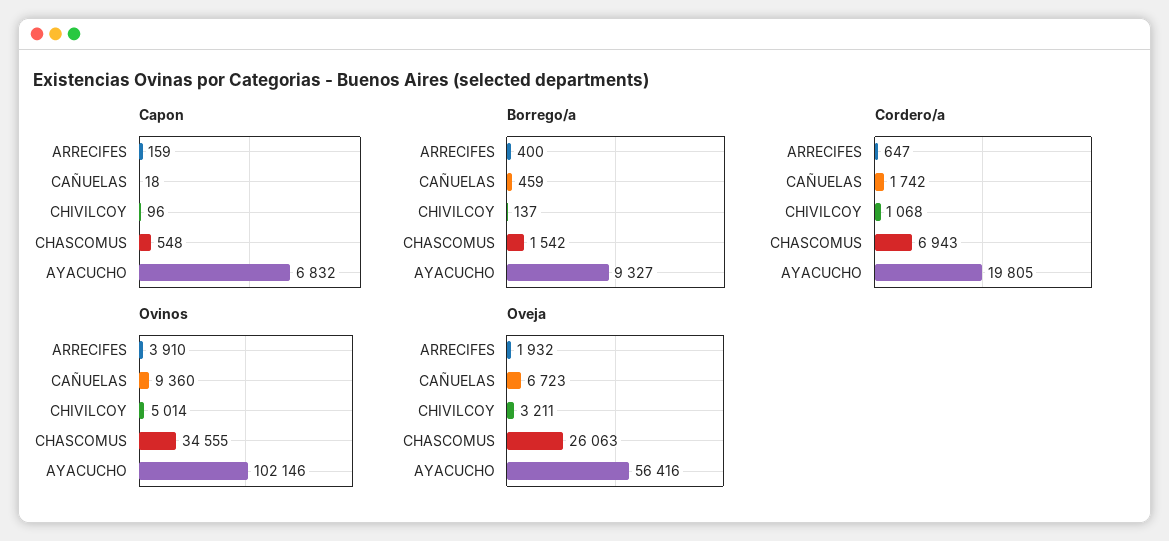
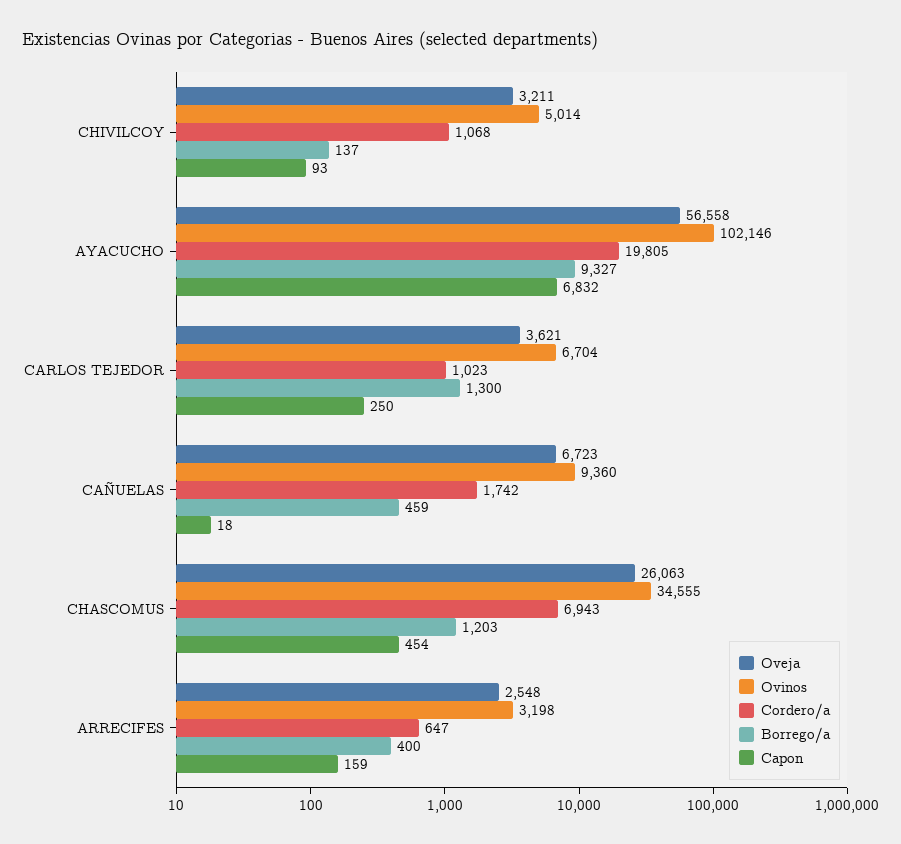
Capon, CHIVILCOY: 96 -> 93
Capon, CHASCOMUS: 548 -> 454
Borrego/a, CHASCOMUS: 1542 -> 1203
Ovinos, ARRECIFES: 3910 -> 3198
Oveja, ARRECIFES: 1932 -> 2548
Oveja, AYACUCHO: 56416 -> 56558
Oveja, CARLOS TEJEDOR: none -> 3621
Ovinos, CARLOS TEJEDOR: none -> 6704
Cordero/a, CARLOS TEJEDOR: none -> 1023
Borrego/a, CARLOS TEJEDOR: none -> 1300
Capon, CARLOS TEJEDOR: none -> 250

